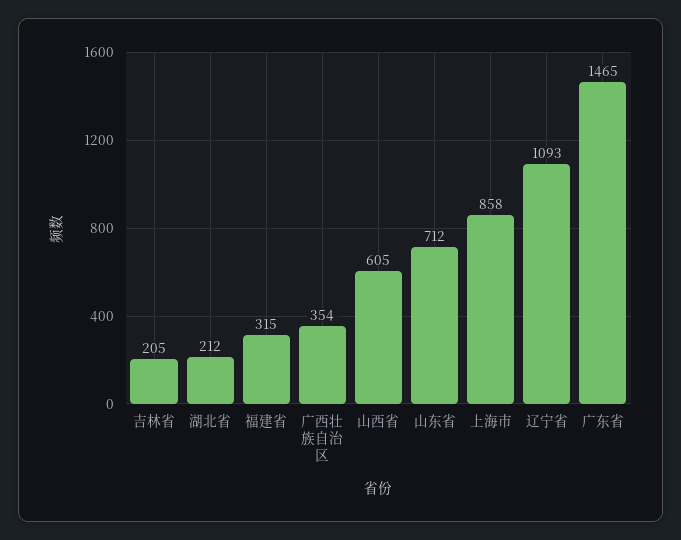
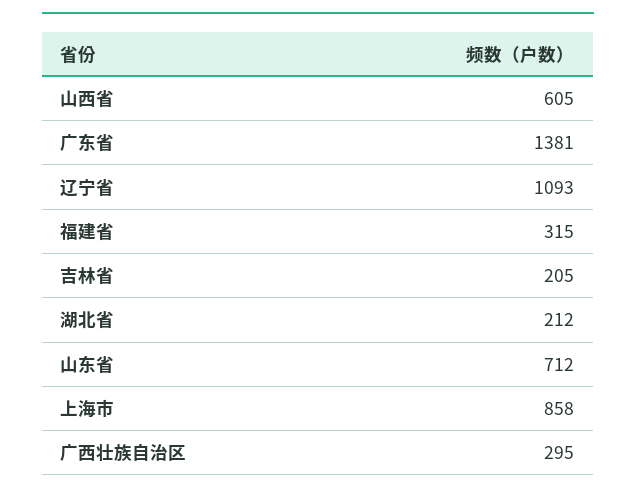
广西壮族自治区: 354 -> 295
广东省: 1465 -> 1381

